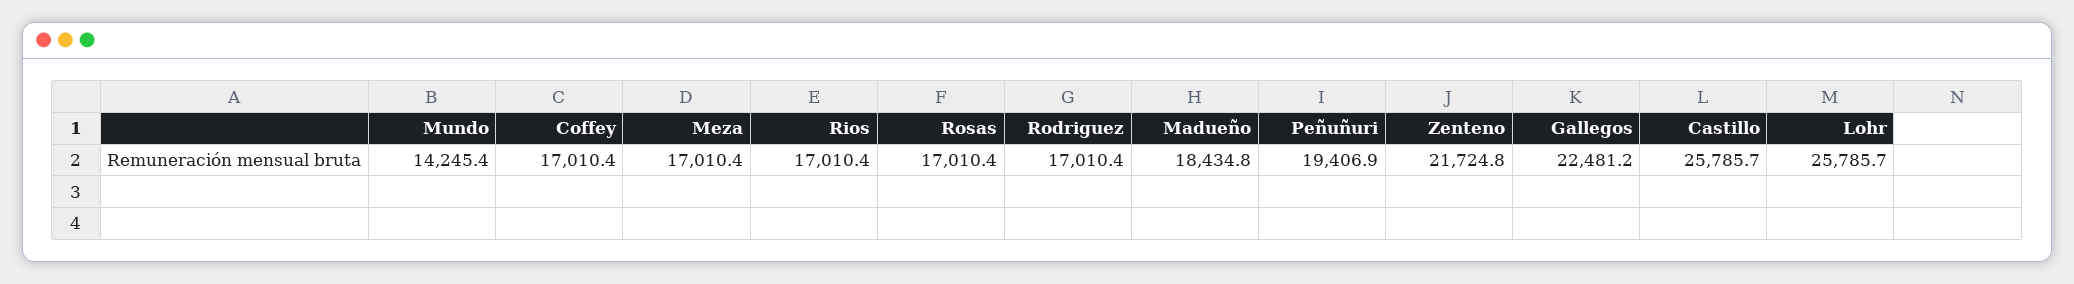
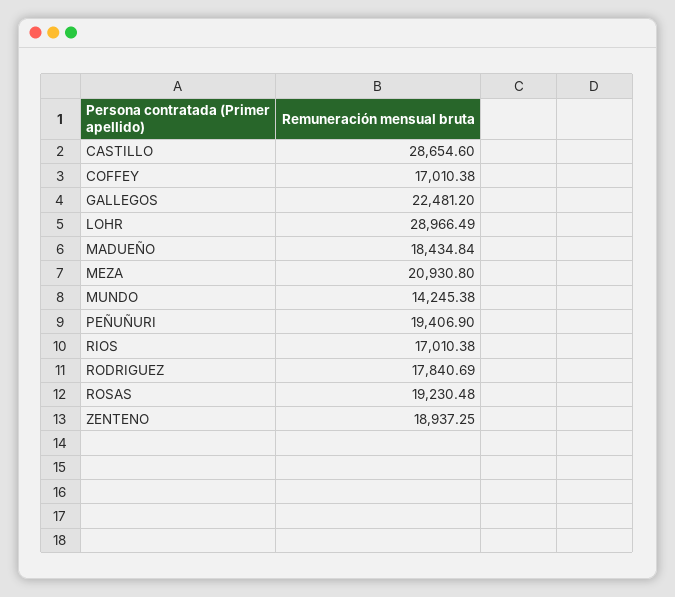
Meza: 17010.4 -> 20930.8
Rosas: 17010.4 -> 19230.48
Rodriguez: 17010.4 -> 17840.69
Zenteno: 21724.8 -> 18937.25
Castillo: 25785.7 -> 28654.6
Lohr: 25785.7 -> 28966.49

